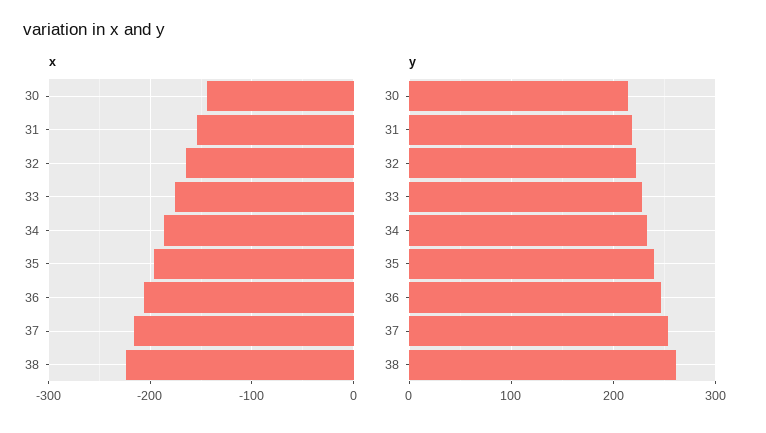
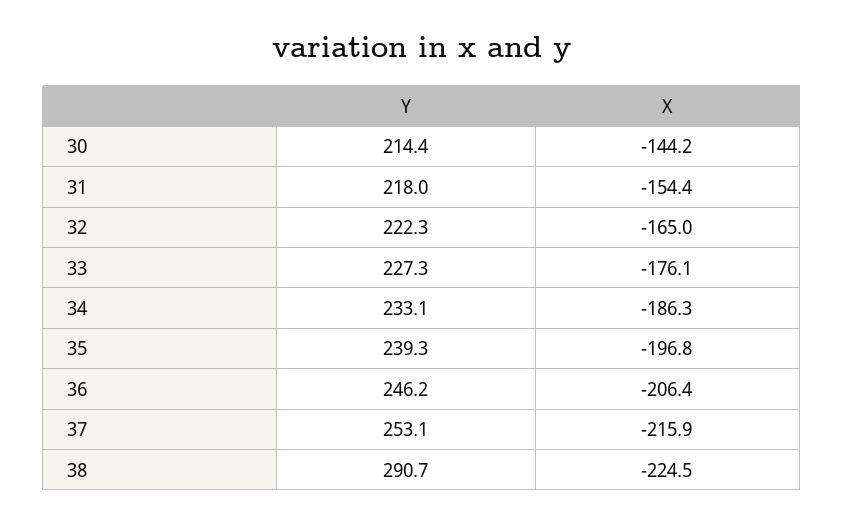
y, 38: 260 -> 290.7

